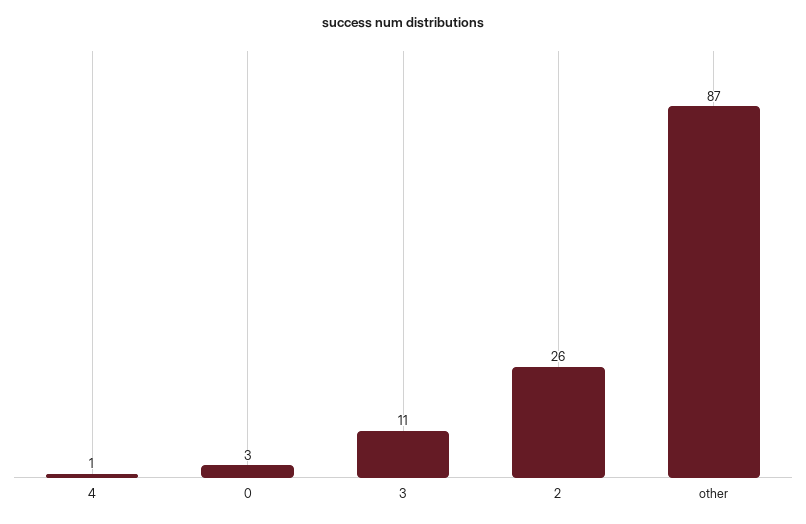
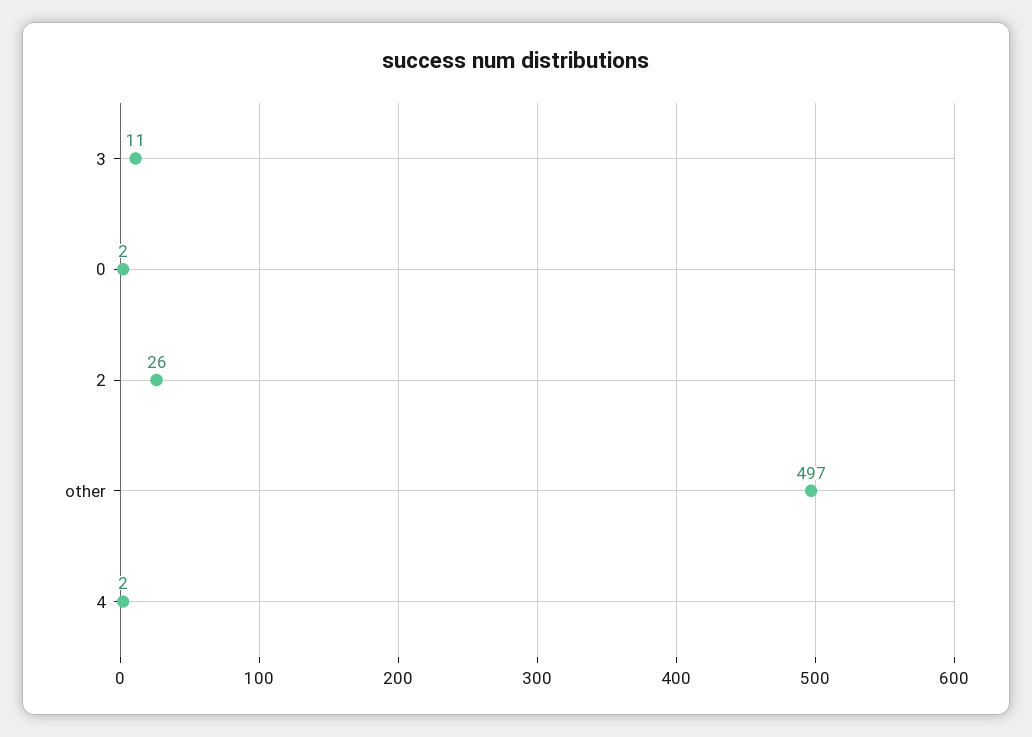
4: 1 -> 2
0: 3 -> 2
other: 87 -> 497

